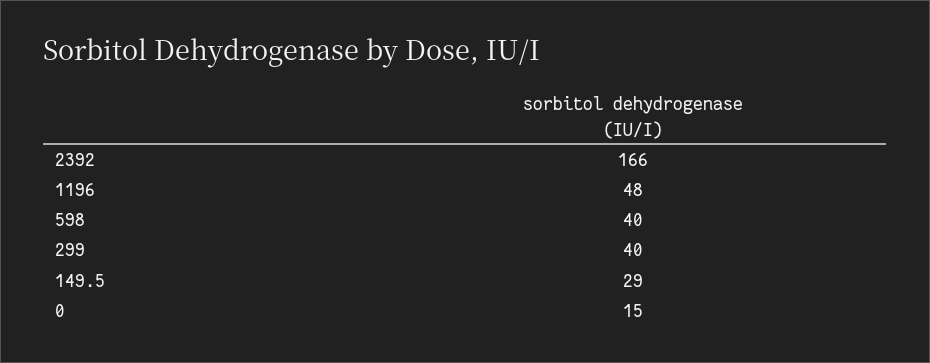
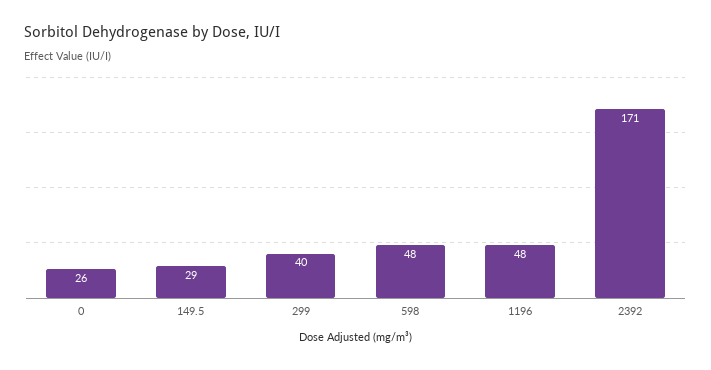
2392: 166 -> 171
598: 40 -> 48
0: 15 -> 26

